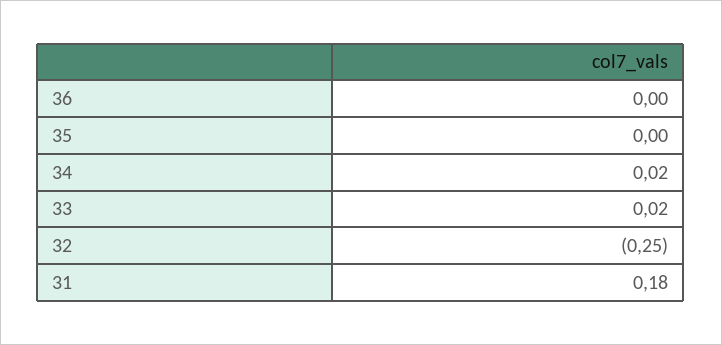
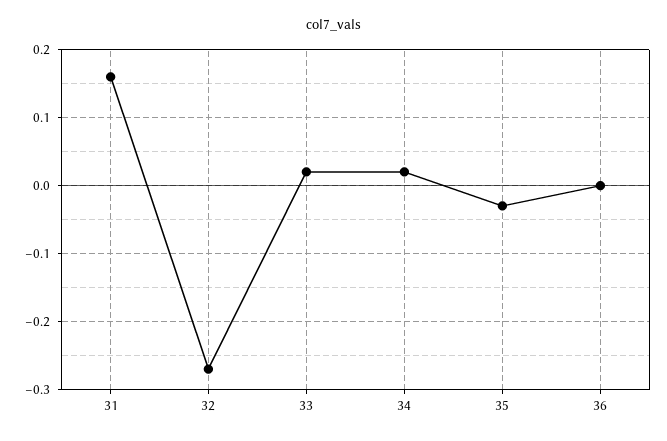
35: 0 -> -0.03
32: -0.25 -> -0.27
31: 0.18 -> 0.16

